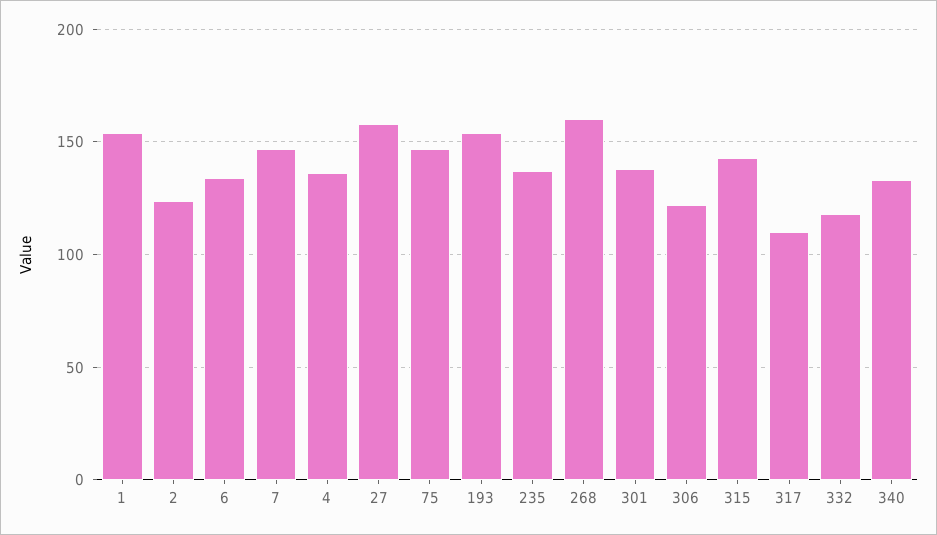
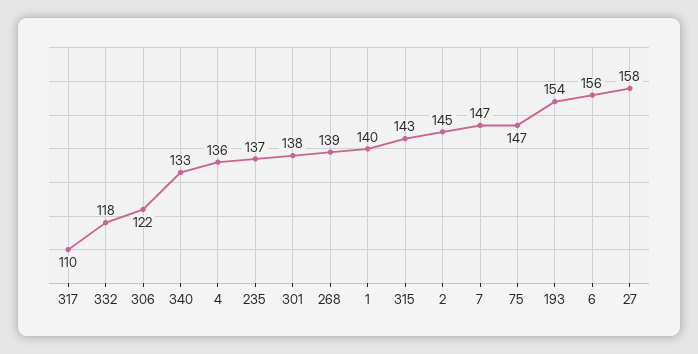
1: 155 -> 140
2: 125 -> 145
6: 135 -> 156
268: 160 -> 139

